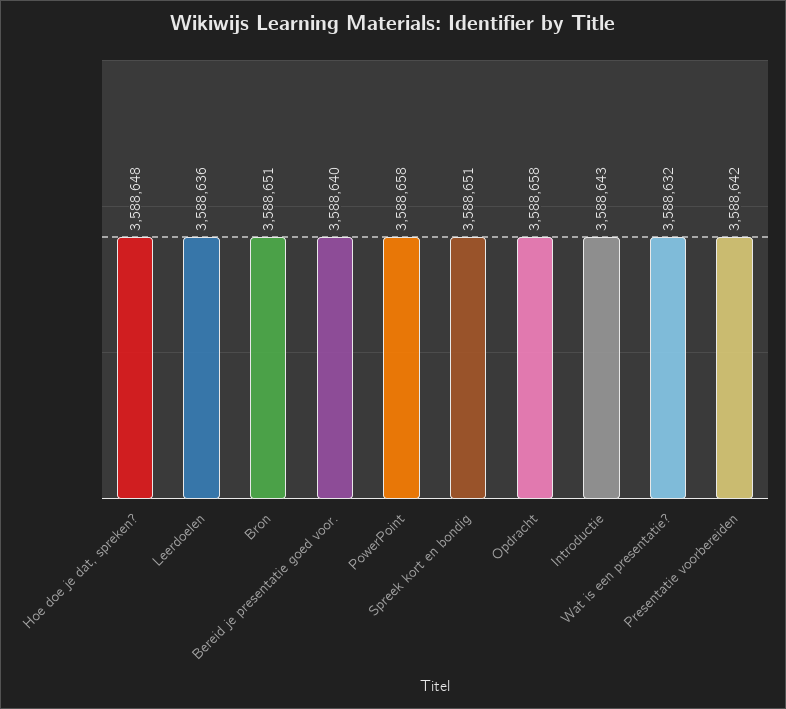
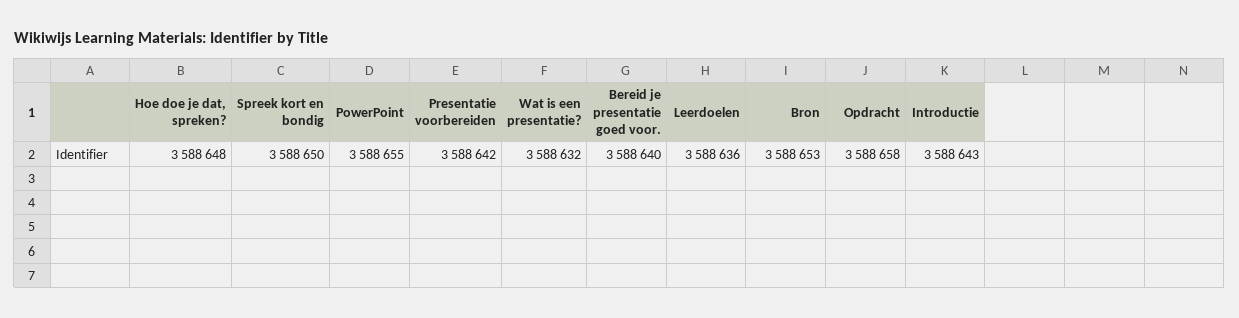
Bron: 3588651 -> 3588653
PowerPoint: 3588658 -> 3588655
Spreek kort en bondig: 3588651 -> 3588650

